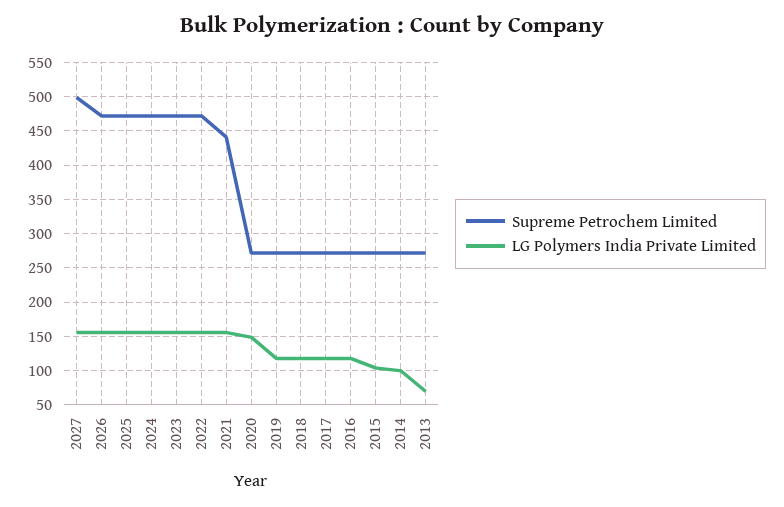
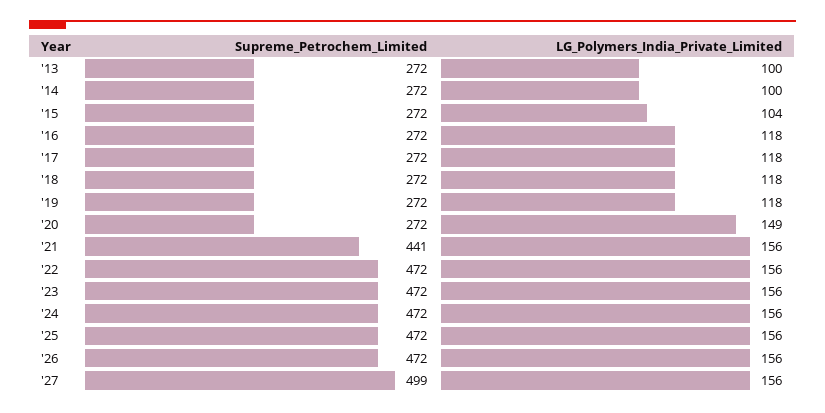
LG Polymers India Private Limited, 2013: 70 -> 100

